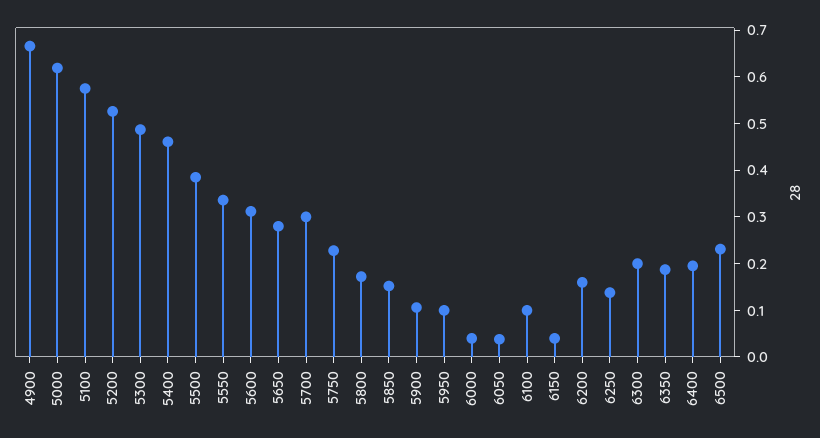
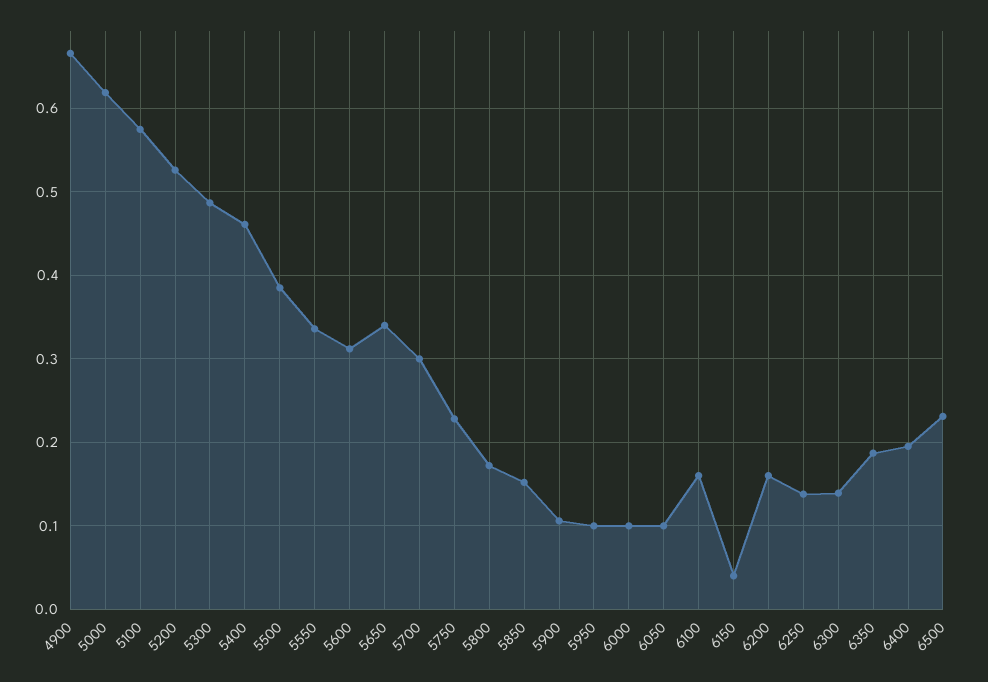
5650: 0.28 -> 0.34
6000: 0.04 -> 0.1
6050: 0.04 -> 0.1
6100: 0.1 -> 0.16
6300: 0.2 -> 0.14

